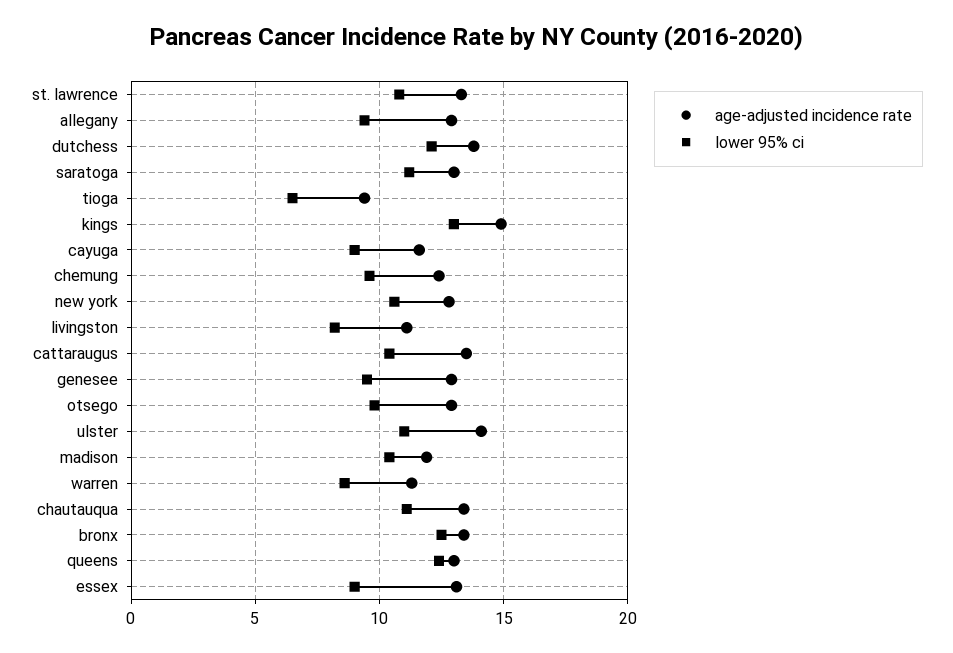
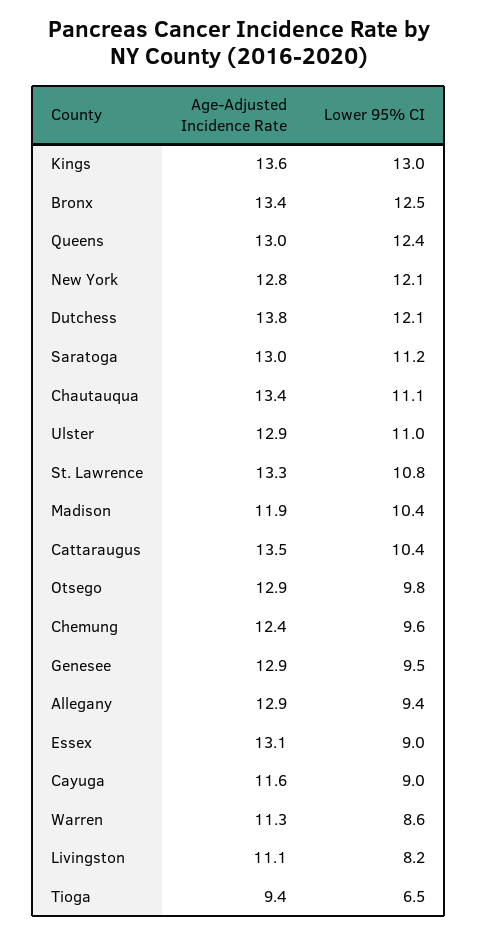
age-adjusted incidence rate, kings: 15 -> 13.6
lower 95% ci, new york: 10.5 -> 12.1
age-adjusted incidence rate, ulster: 14 -> 12.9

